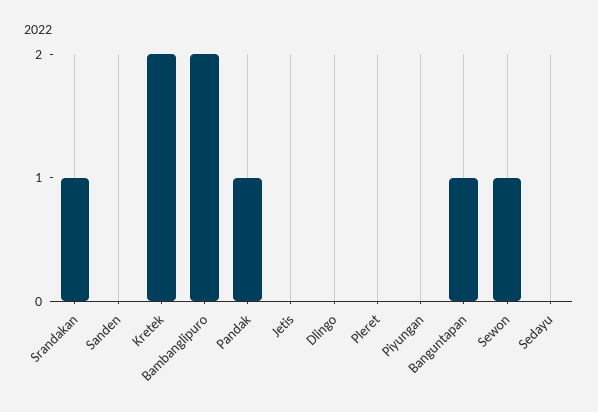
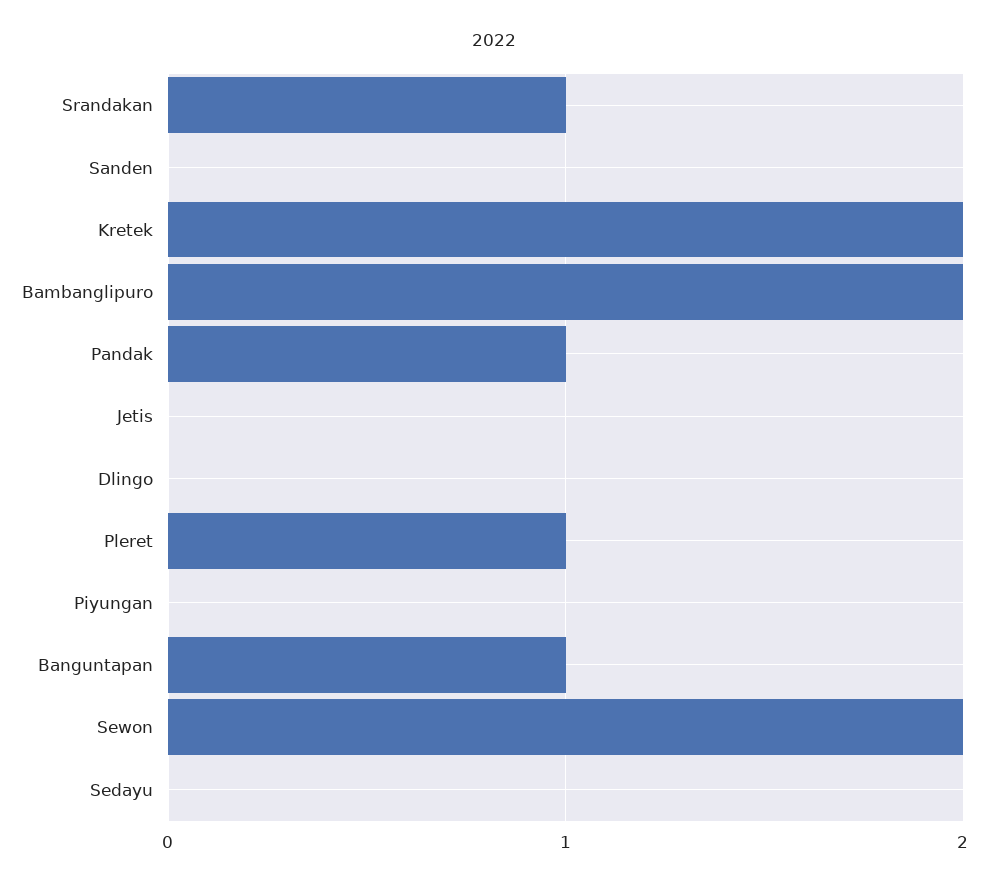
Pleret: 0 -> 1
Sewon: 1 -> 2

